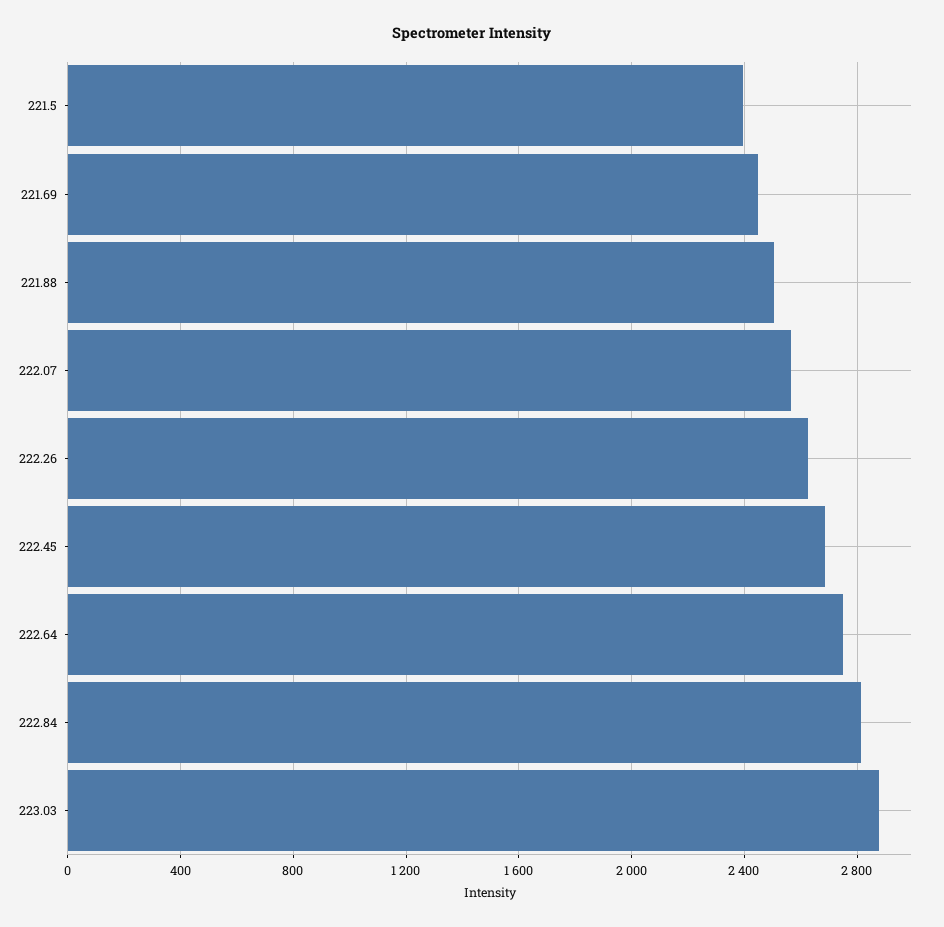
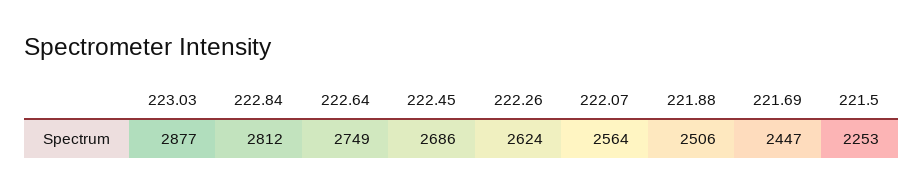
221.5: 2400 -> 2253

